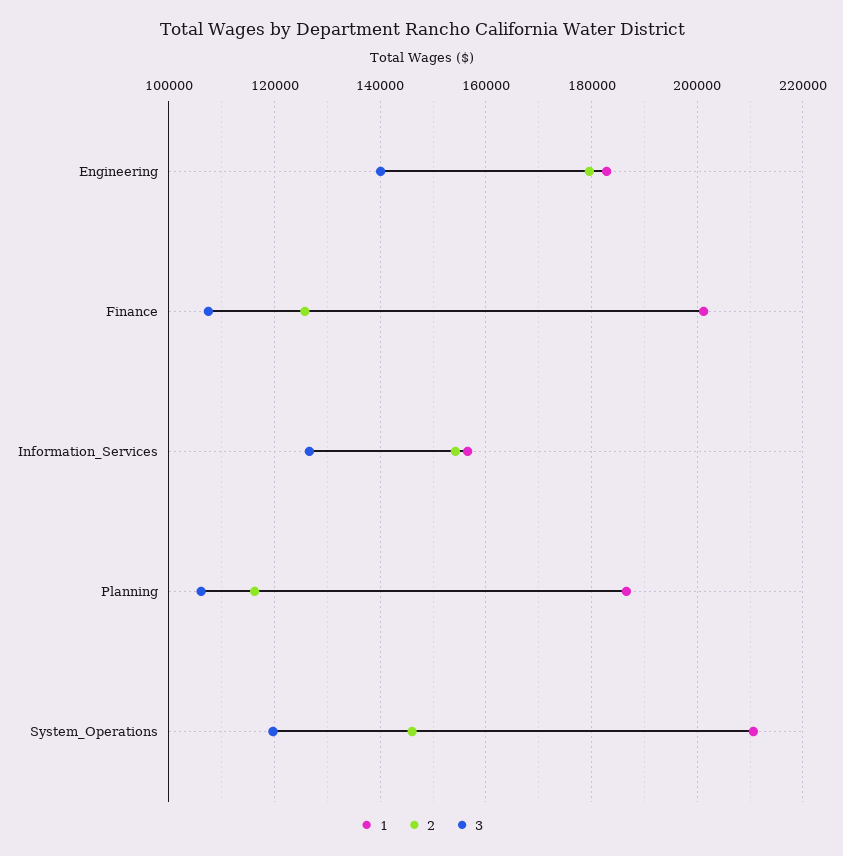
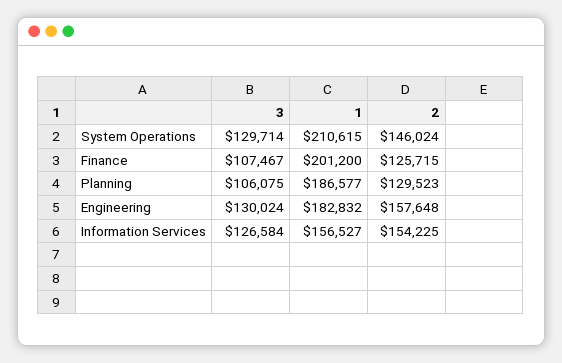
2, Engineering: 180000 -> 157648
3, Engineering: 140000 -> 130024
2, Planning: 116000 -> 129523
3, System_Operations: 120000 -> 129714

